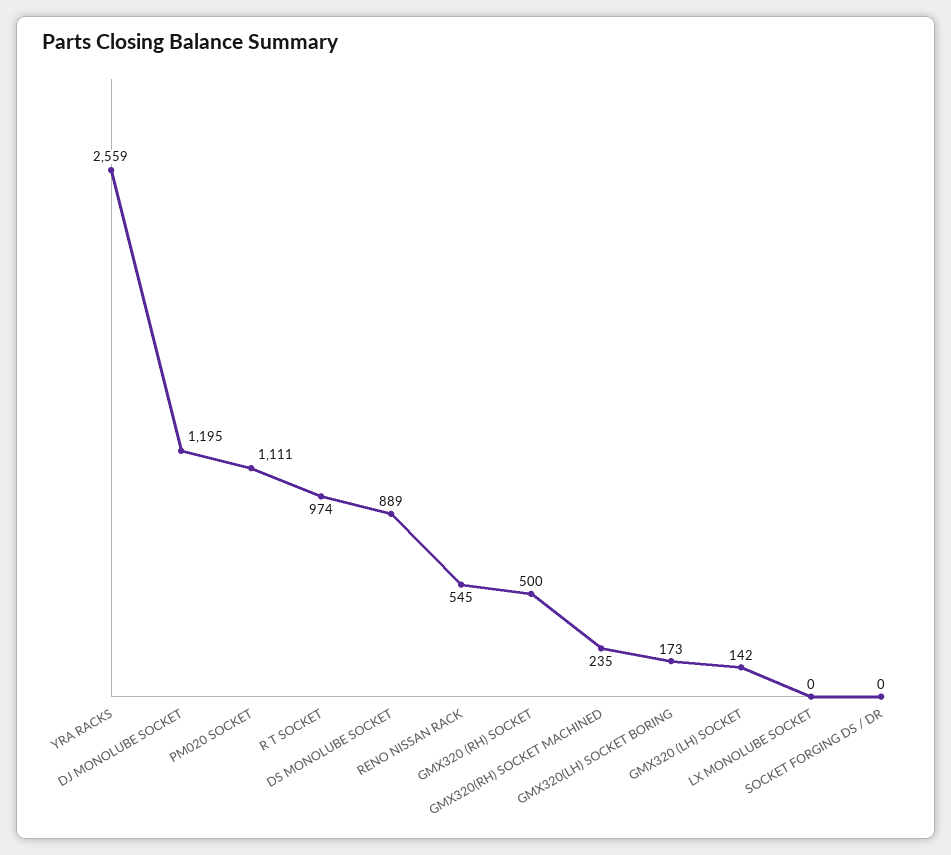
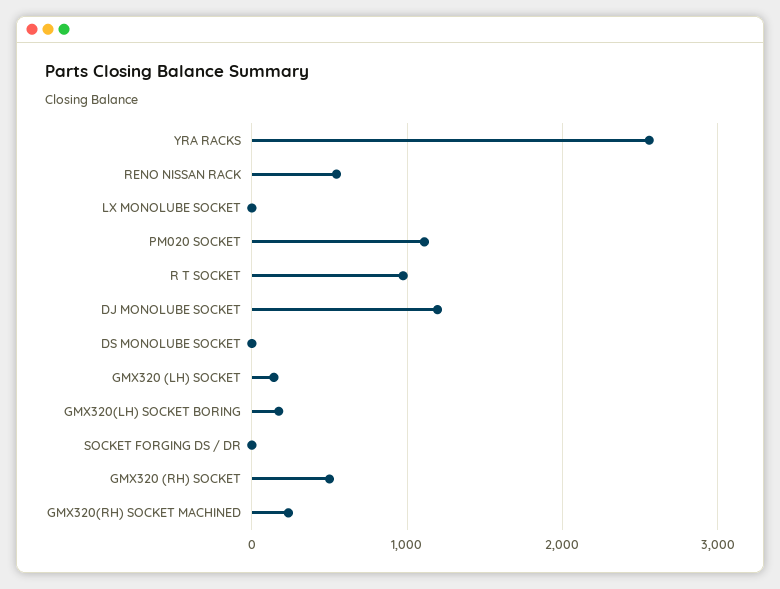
DS MONOLUBE SOCKET: 889 -> 0

